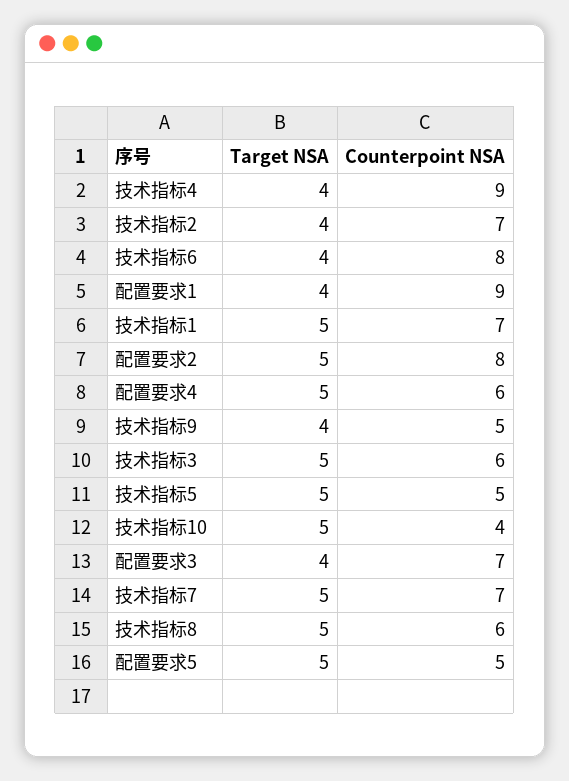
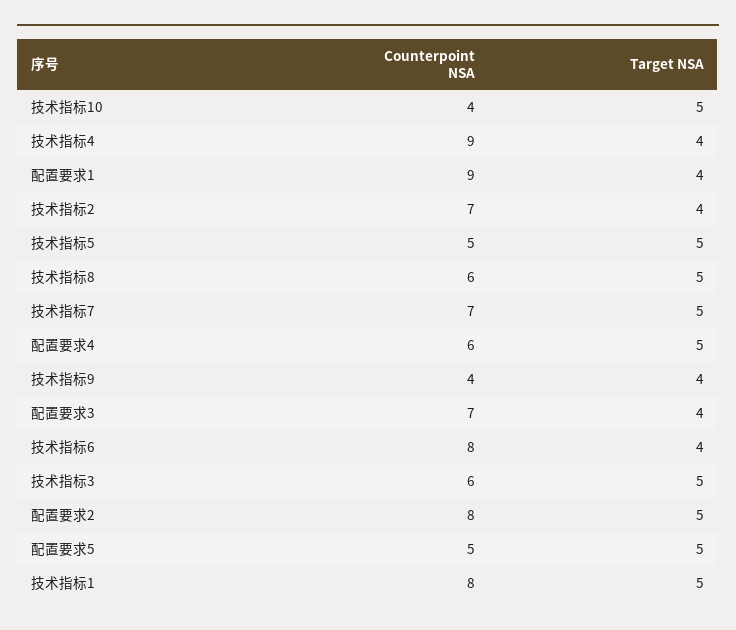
Counterpoint NSA, 技术指标1: 7 -> 8
Counterpoint NSA, 技术指标9: 5 -> 4

